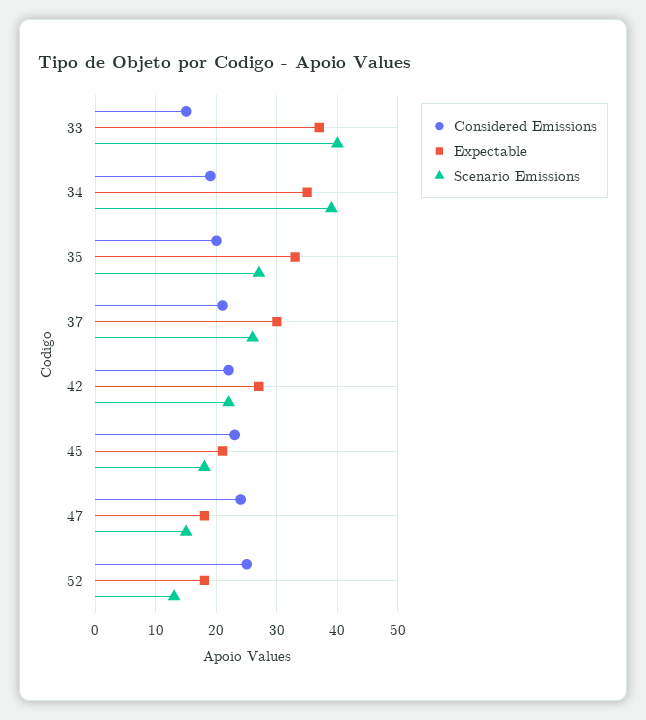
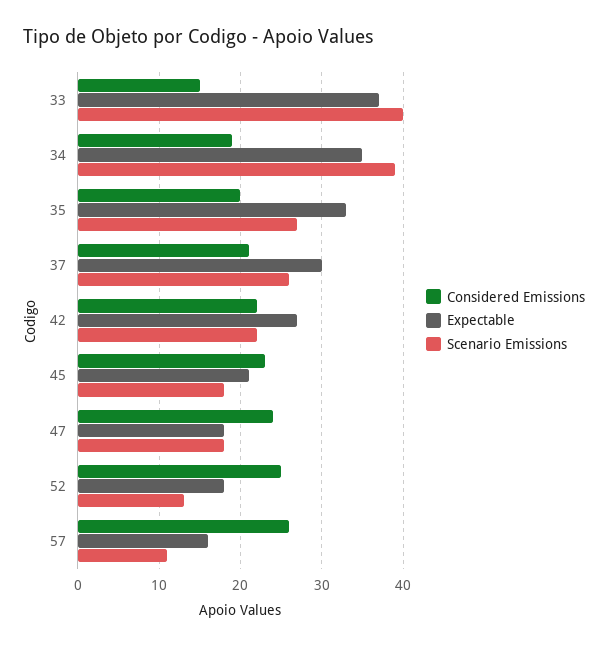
Scenario Emissions, 47: 15 -> 18
Considered Emissions, 57: none -> 26
Expectable, 57: none -> 16
Scenario Emissions, 57: none -> 11

